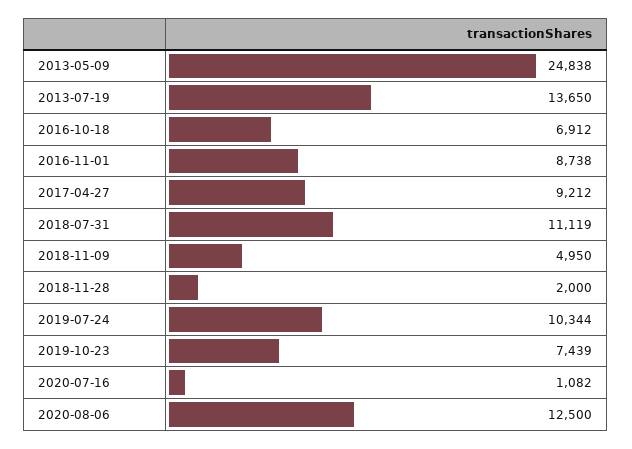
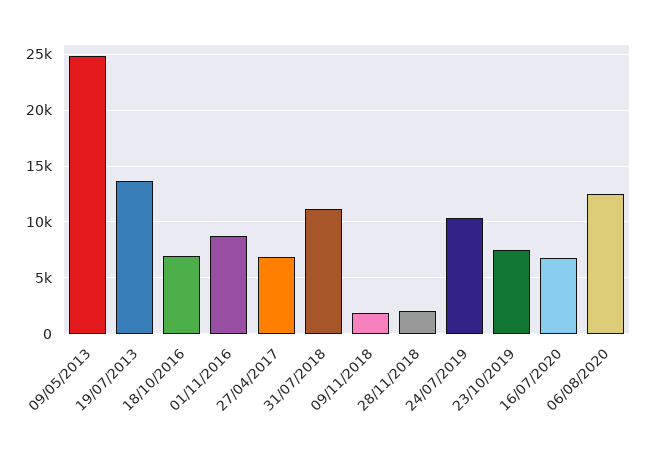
2017-04-27: 9212 -> 7000
2018-11-09: 4950 -> 2000
2020-07-16: 1082 -> 7000

